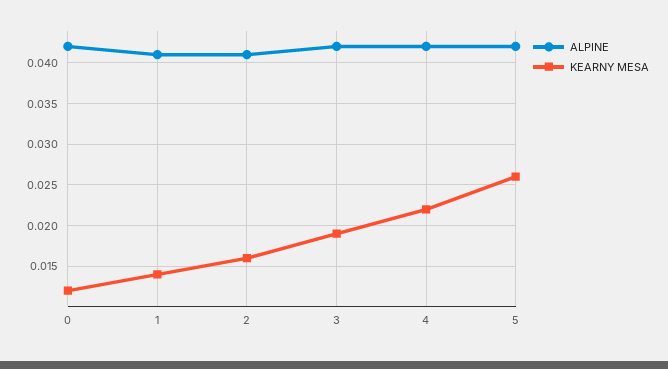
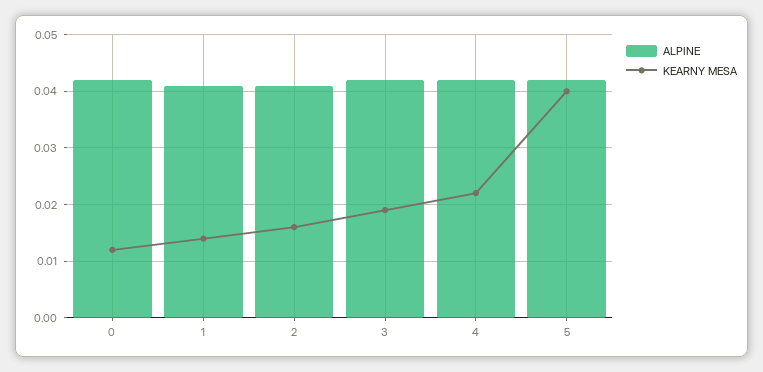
KEARNY MESA, 5: 0.026 -> 0.04

